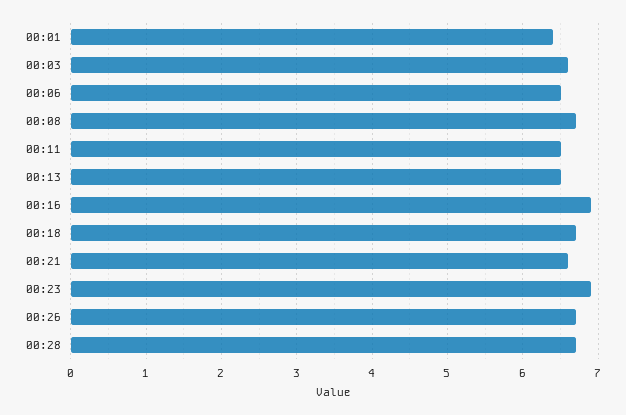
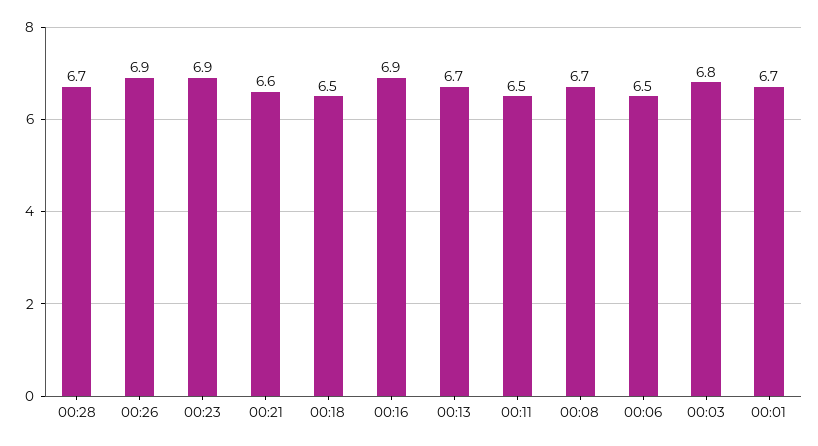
00:01: 6.4 -> 6.7
00:03: 6.6 -> 6.8
00:13: 6.5 -> 6.7
00:18: 6.7 -> 6.5
00:26: 6.7 -> 6.9

